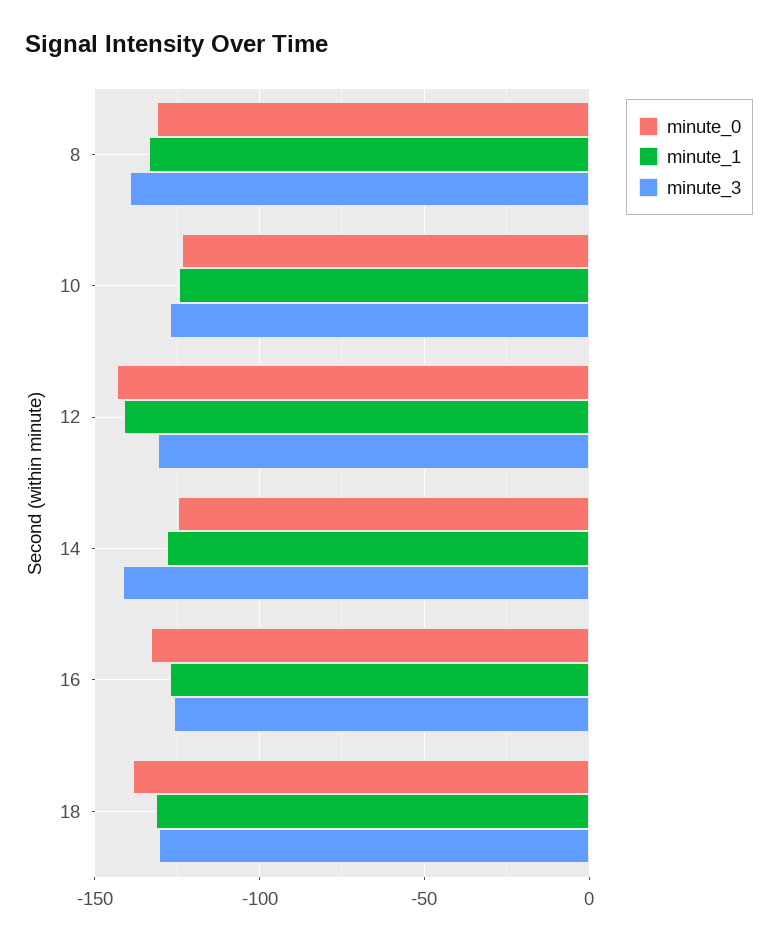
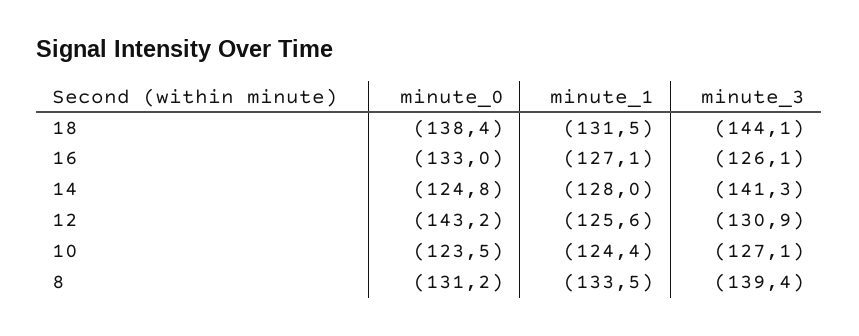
minute_1, 12: -140 -> -125.6
minute_3, 18: -130 -> -144.1

